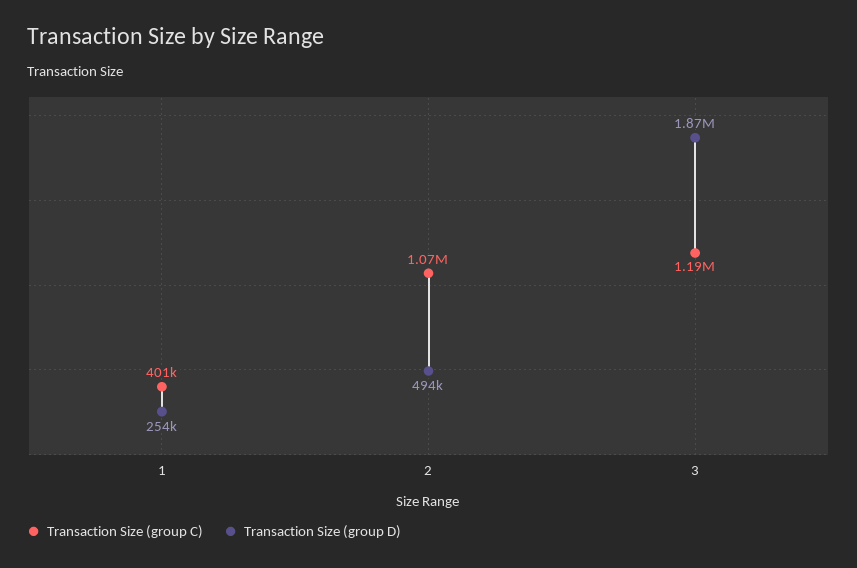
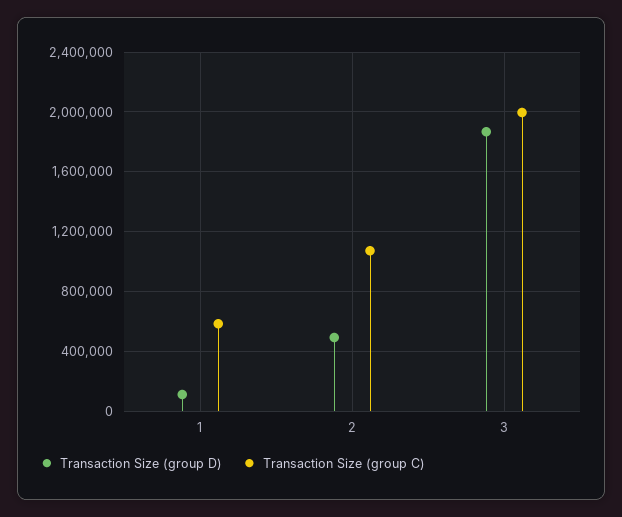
Transaction Size (group C), 1: 401000 -> 600000
Transaction Size (group D), 1: 254000 -> 100000
Transaction Size (group C), 3: 1190000 -> 2000000

